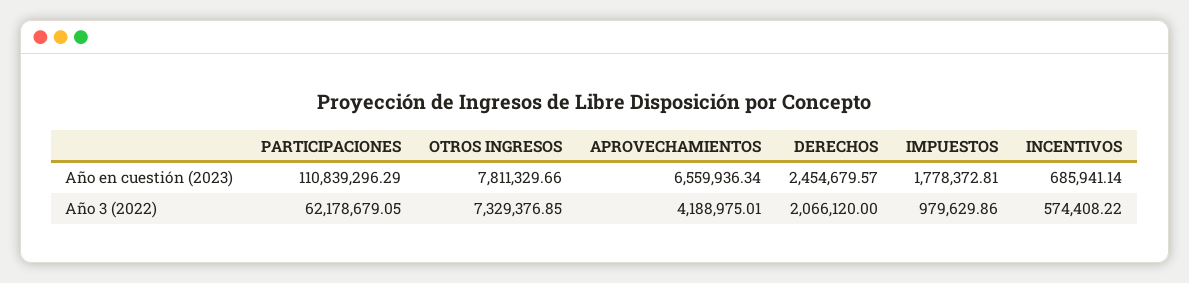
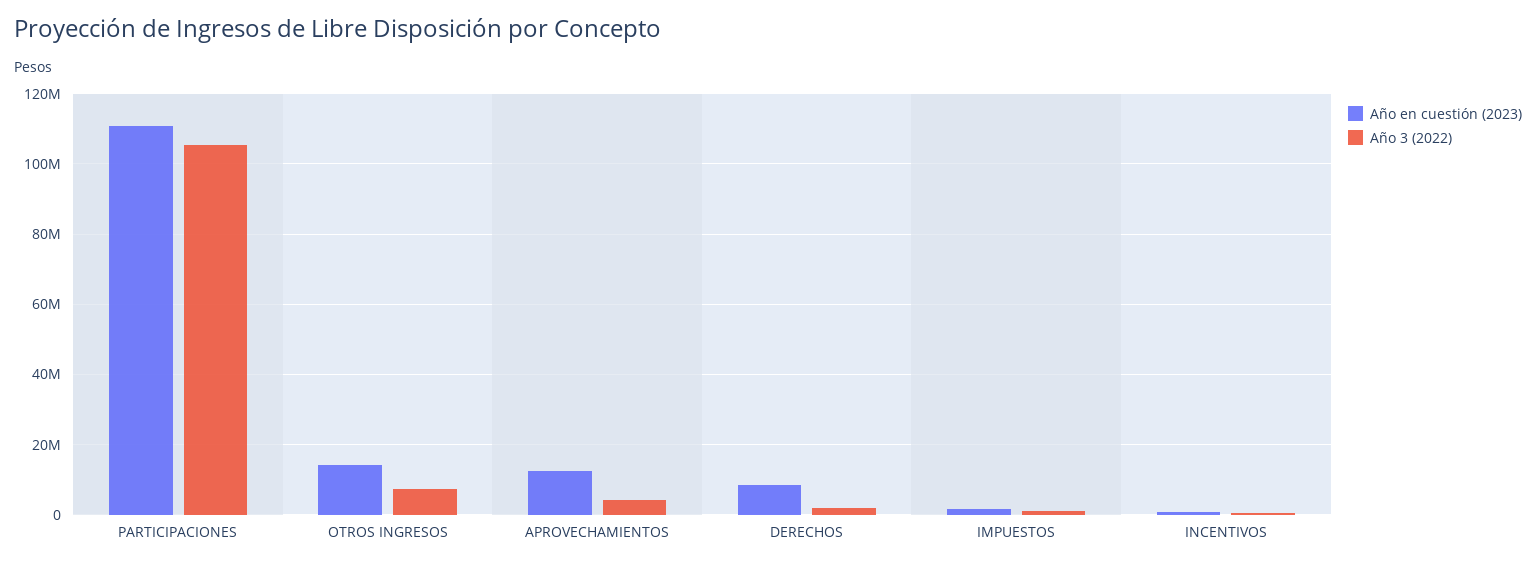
Año en cuestión (2023), OTROS INGRESOS: 7811329.66 -> 14000000
Año en cuestión (2023), APROVECHAMIENTOS: 6559936.34 -> 12000000
Año en cuestión (2023), DERECHOS: 2454679.57 -> 8000000
Año 3 (2022), PARTICIPACIONES: 62178679.05 -> 106000000

